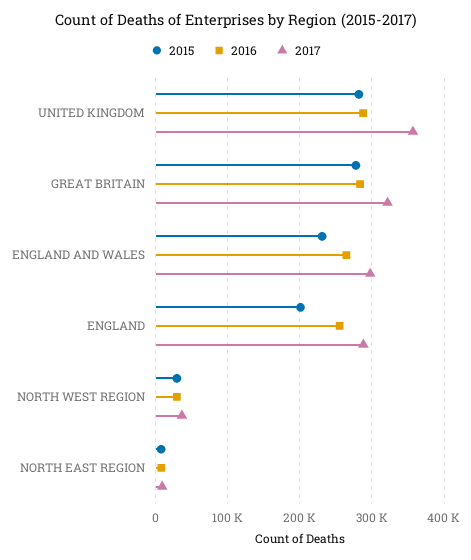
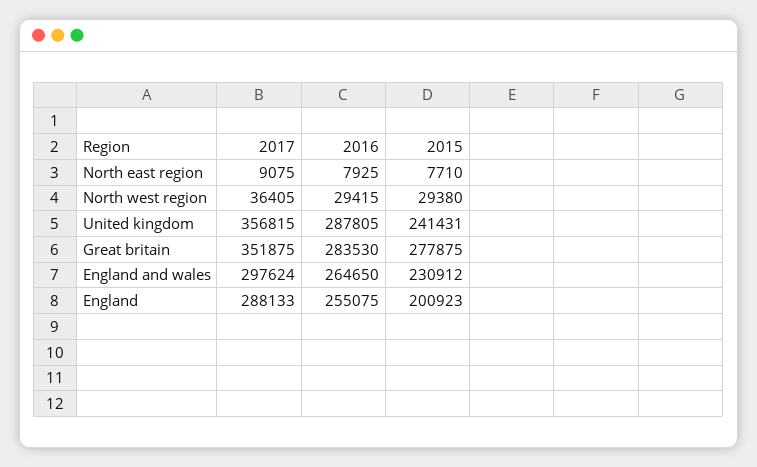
2015, UNITED KINGDOM: 280000 -> 241431
2017, GREAT BRITAIN: 320000 -> 351875

